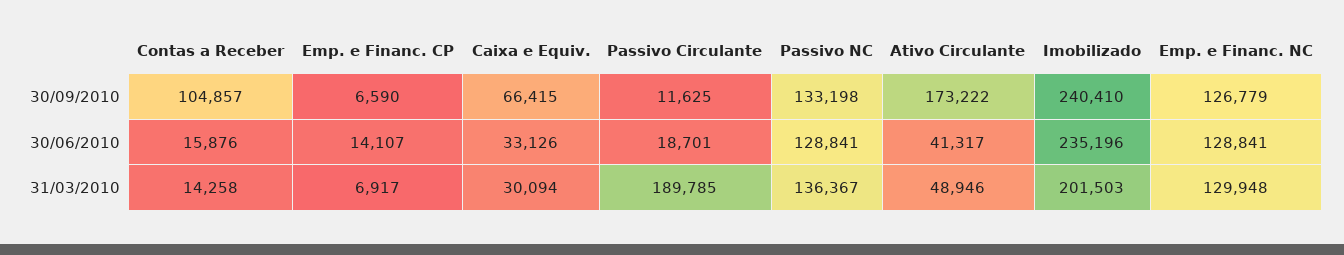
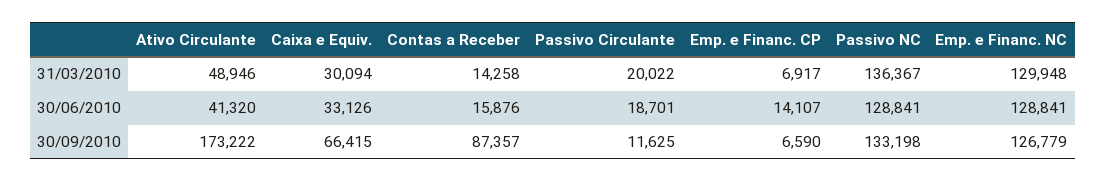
Contas a Receber, 30/09/2010: 104857 -> 87357
Imobilizado, 30/09/2010: 240410 -> none
Ativo Circulante, 30/06/2010: 41317 -> 41320
Imobilizado, 30/06/2010: 235196 -> none
Passivo Circulante, 31/03/2010: 189785 -> 20022
Imobilizado, 31/03/2010: 201503 -> none

